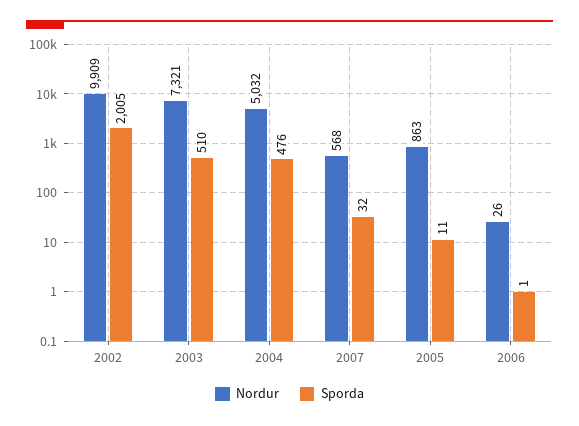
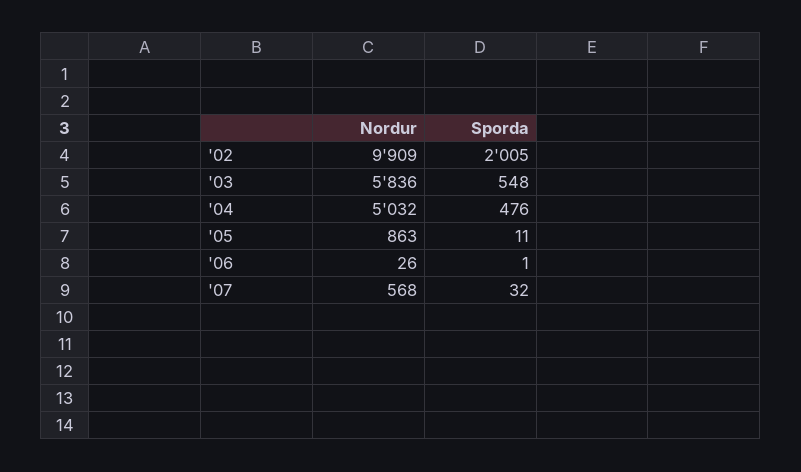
Nordur, 2003: 7321 -> 5836
Sporda, 2003: 510 -> 548

